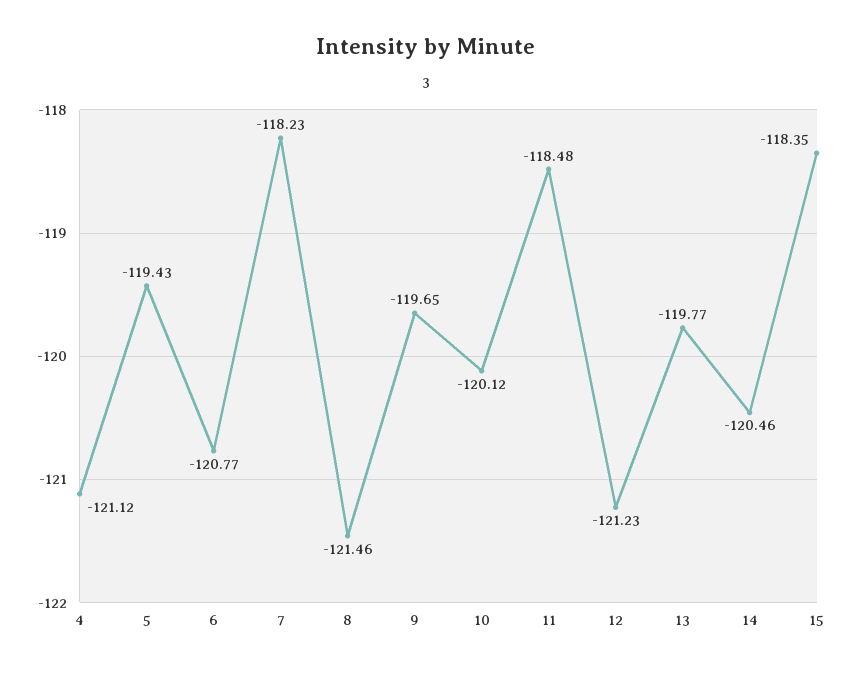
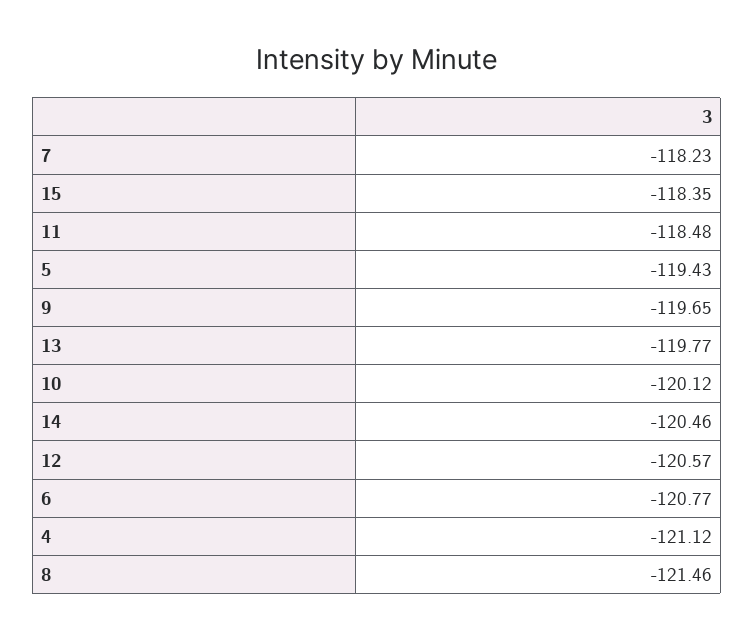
12: -121.23 -> -120.57

